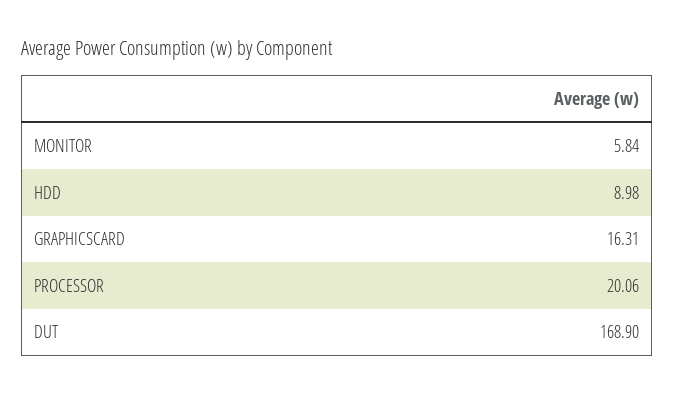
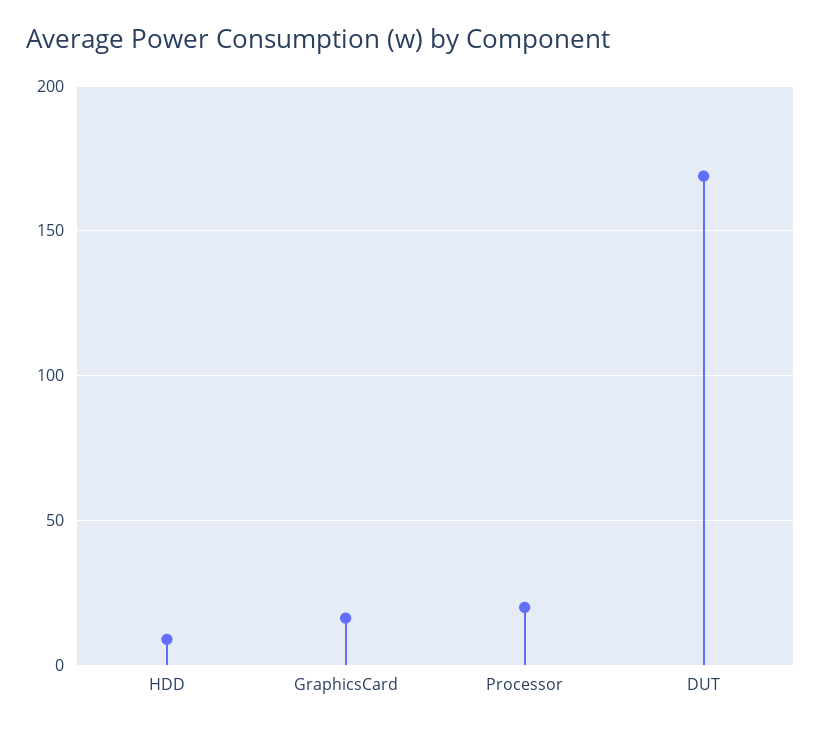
MONITOR: 5.84 -> none

